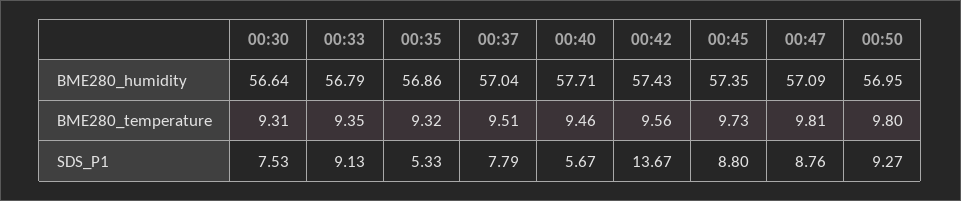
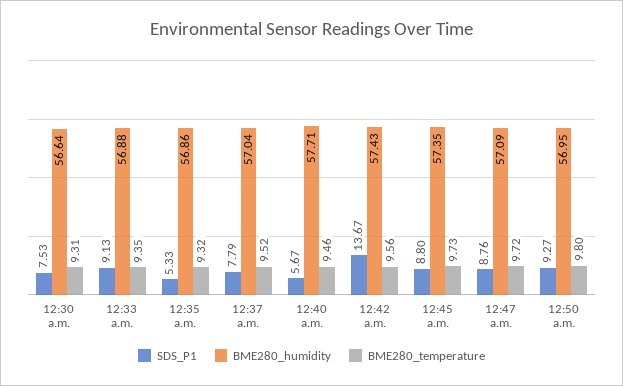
BME280_humidity, 00:33: 56.79 -> 56.88
BME280_temperature, 00:37: 9.51 -> 9.52
BME280_temperature, 00:47: 9.81 -> 9.72

